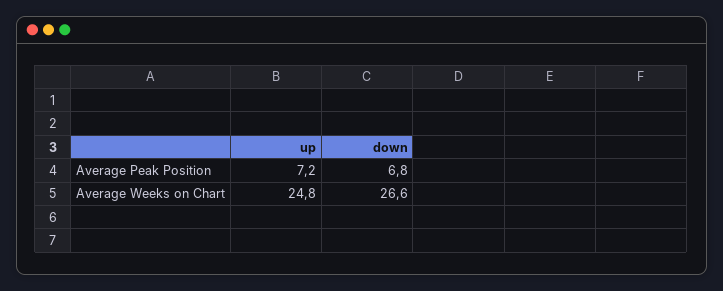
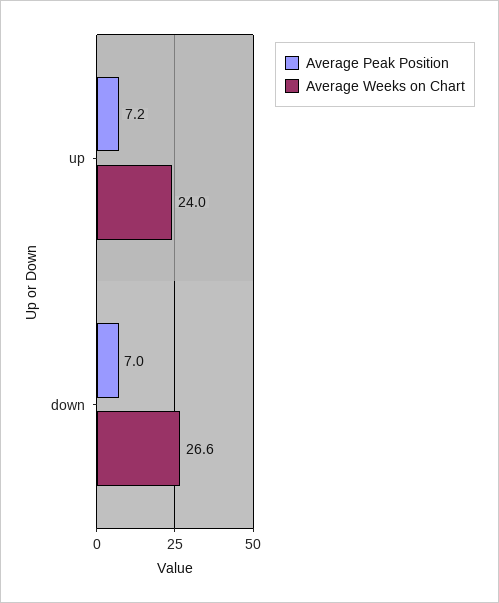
Average Peak Position, down: 6.8 -> 7
Average Weeks on Chart, up: 24.8 -> 24

